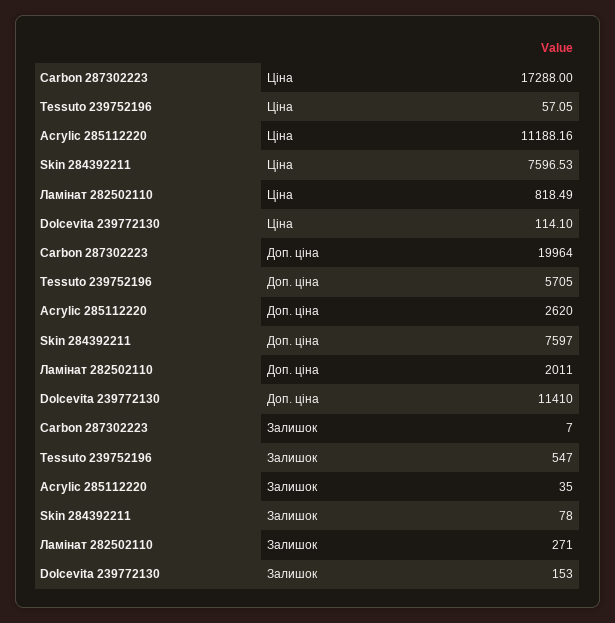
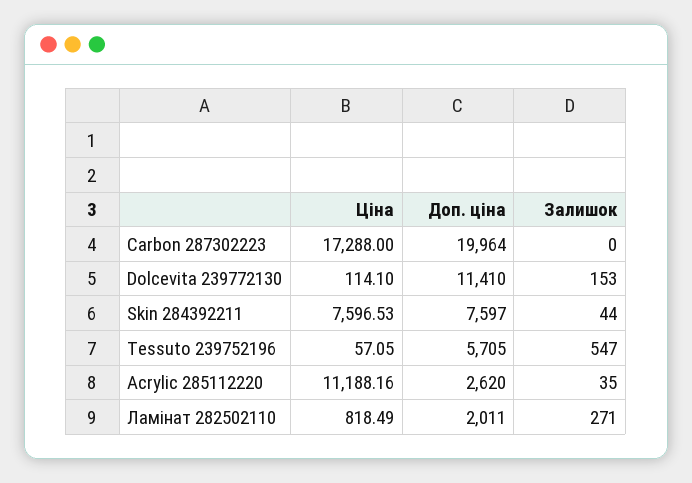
Carbon 287302223, Залишок: 7 -> 0
Skin 284392211, Залишок: 78 -> 44

